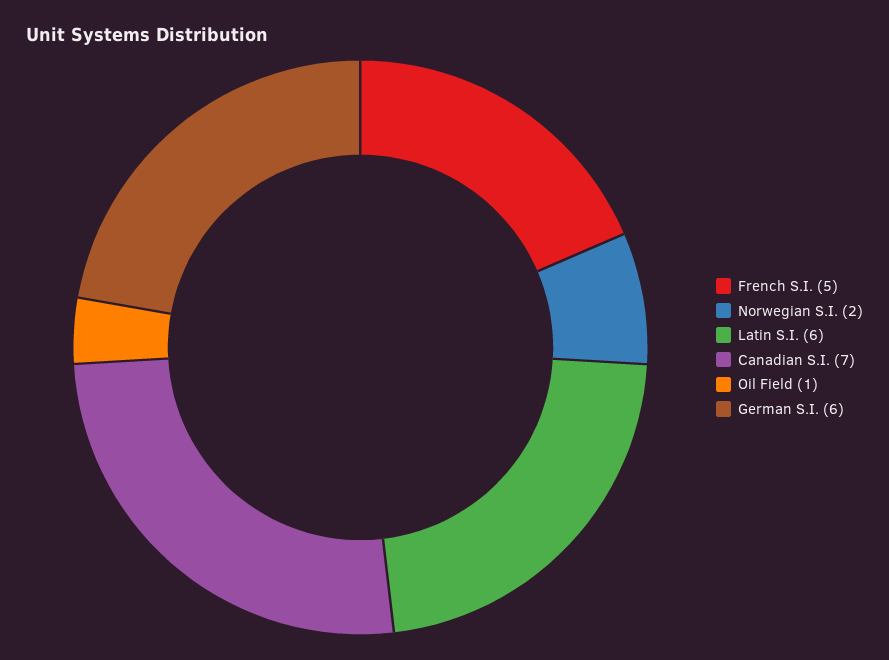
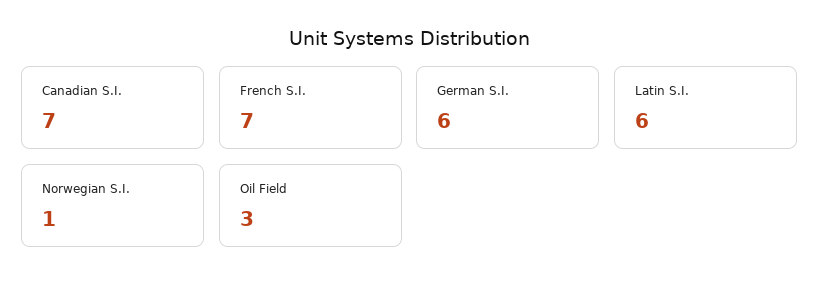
French S.I.: 5 -> 7
Norwegian S.I.: 2 -> 1
Oil Field: 1 -> 3

